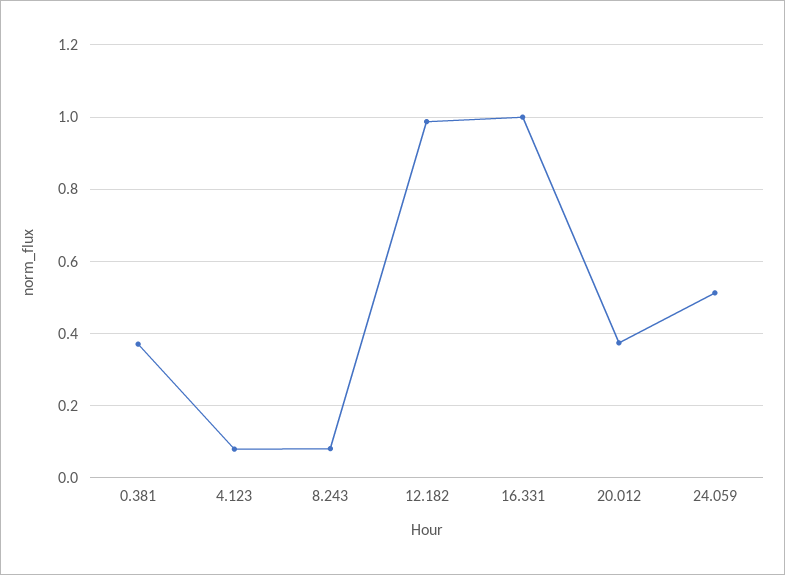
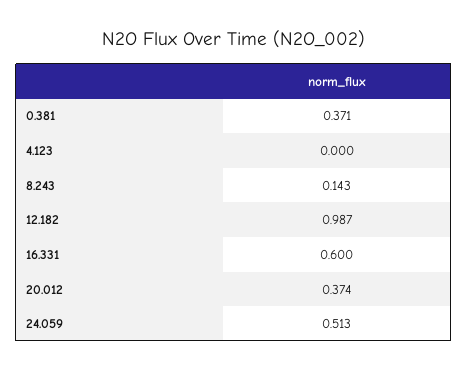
4.123: 0.08 -> 0
8.243: 0.08 -> 0.143
16.331: 1 -> 0.6

